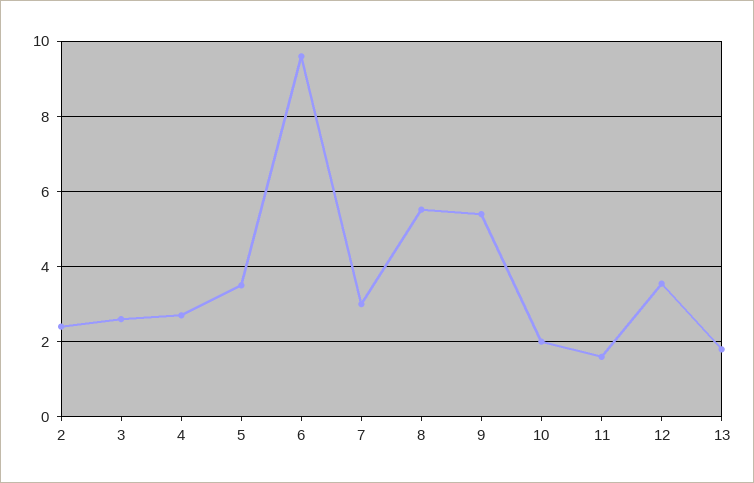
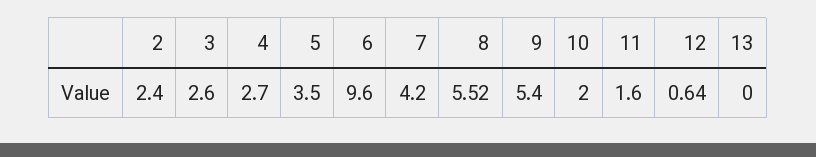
7: 3 -> 4.2
12: 3.6 -> 0.64
13: 1.8 -> 0

